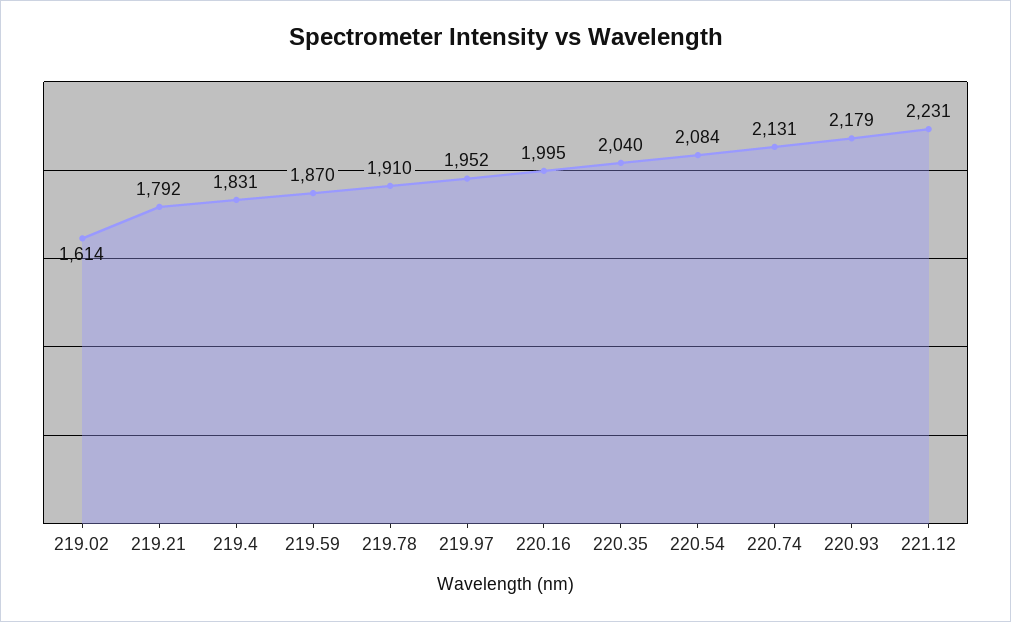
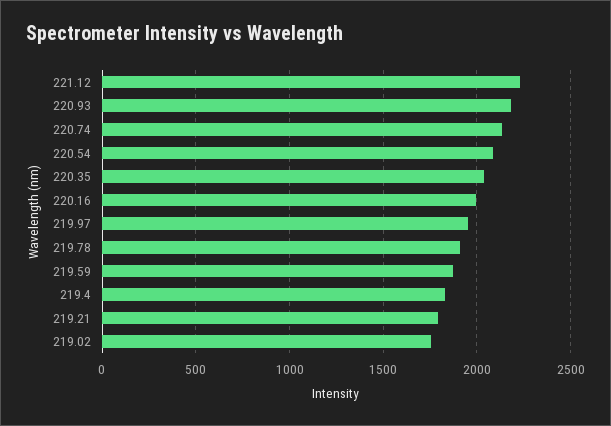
219.02: 1614 -> 1750

